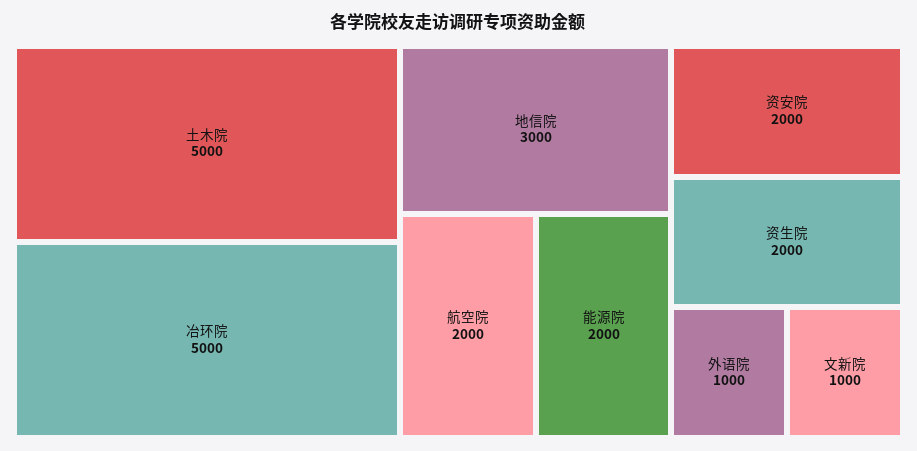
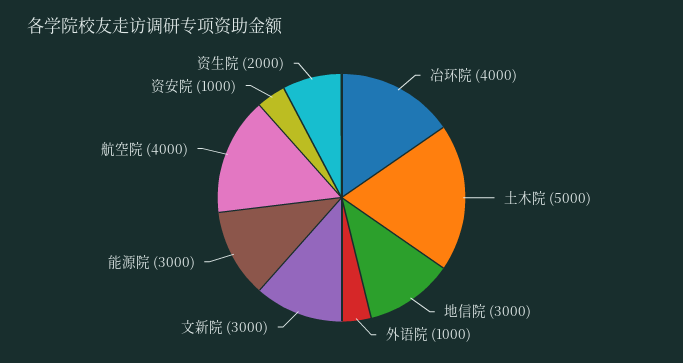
冶环院: 5000 -> 4000
航空院: 2000 -> 4000
能源院: 2000 -> 3000
资安院: 2000 -> 1000
文新院: 1000 -> 3000

